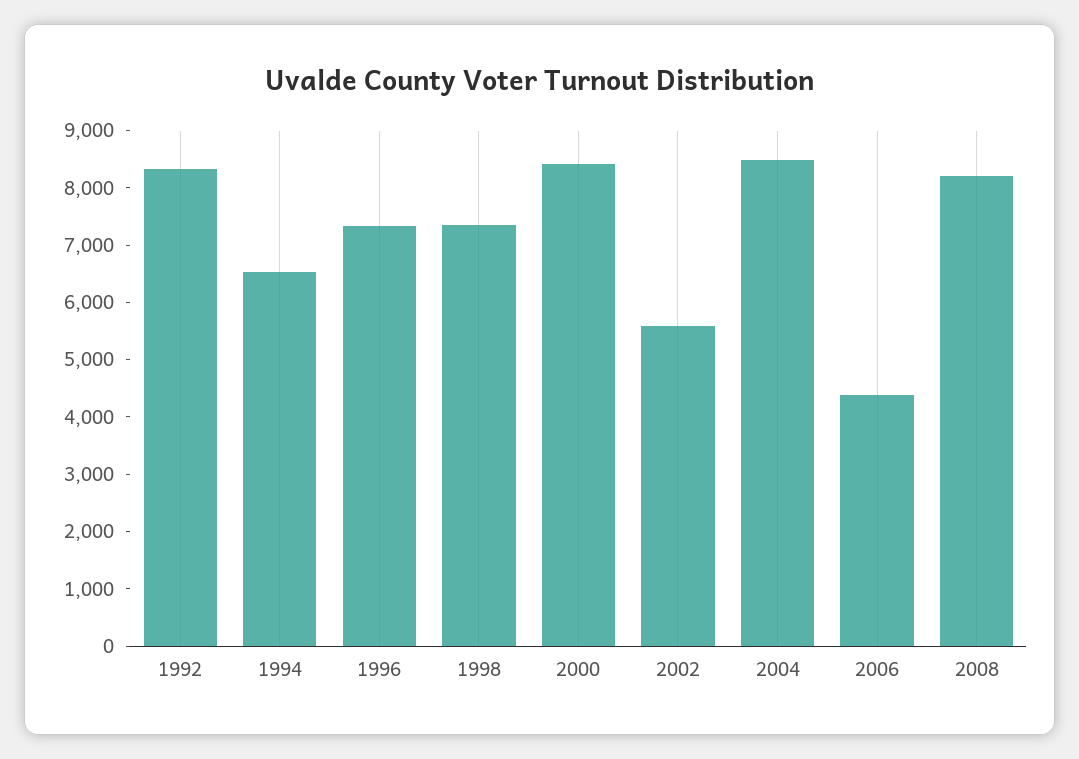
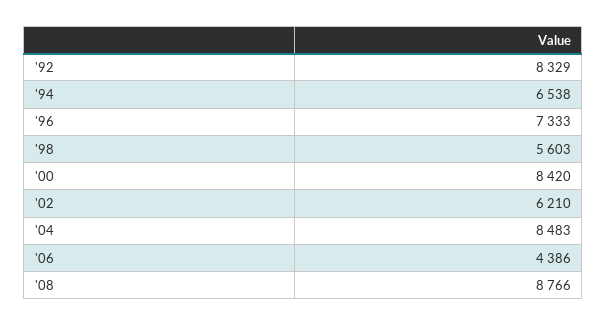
1998: 7400 -> 5603
2002: 5600 -> 6210
2008: 8200 -> 8766

